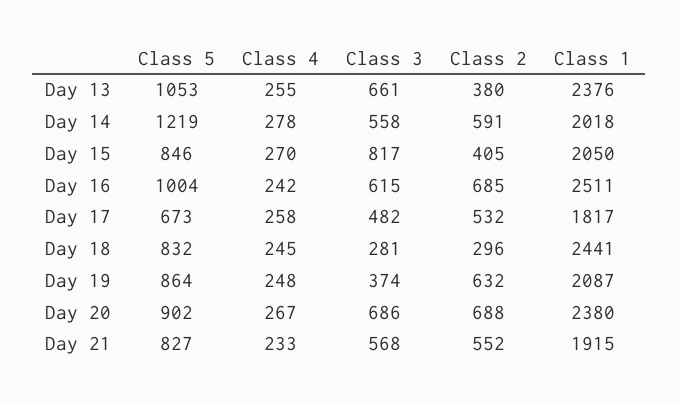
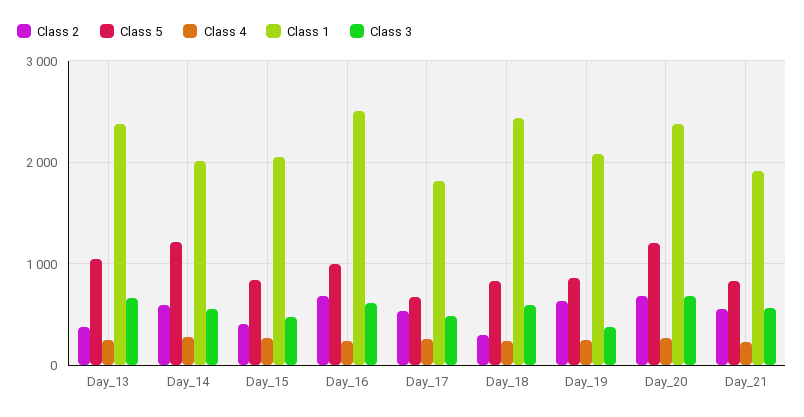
Class 3, Day 15: 817 -> 500
Class 3, Day 18: 281 -> 600
Class 5, Day 20: 902 -> 1200

